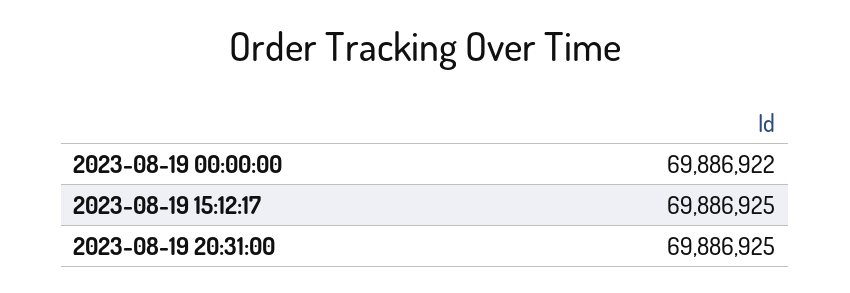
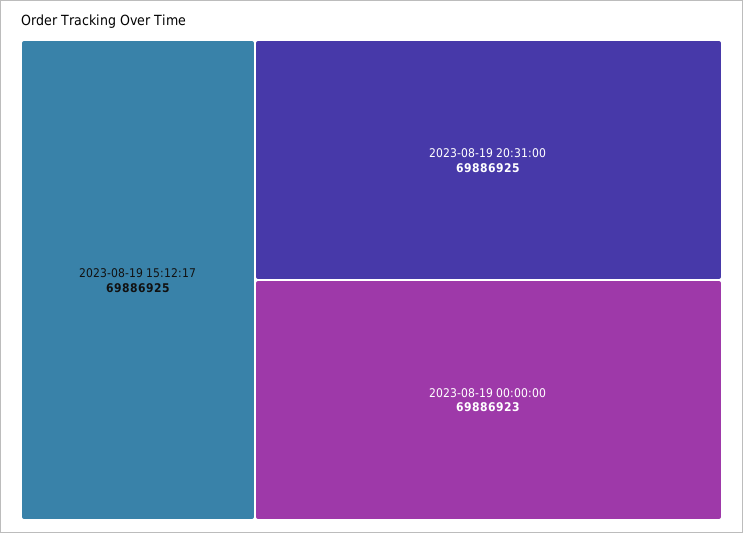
2023-08-19 00:00:00: 69886922 -> 69886923

